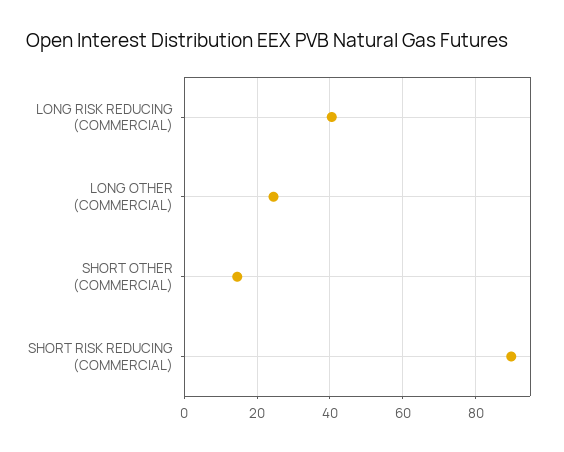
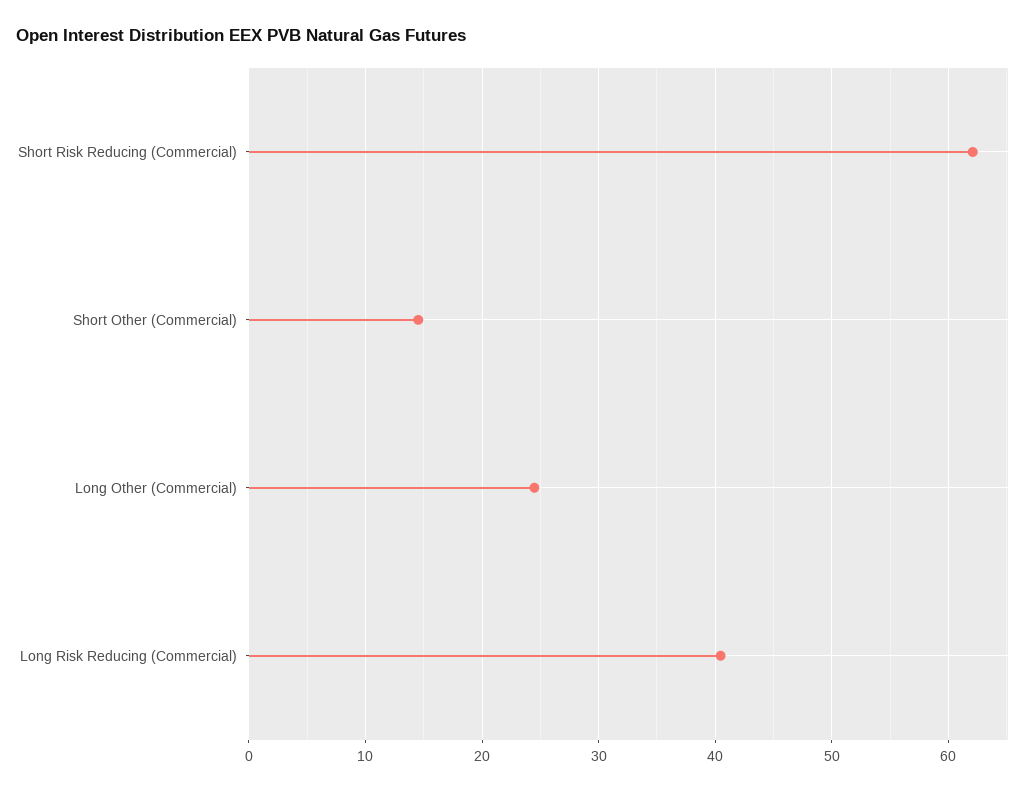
SHORT RISK REDUCING (COMMERCIAL): 90 -> 62

